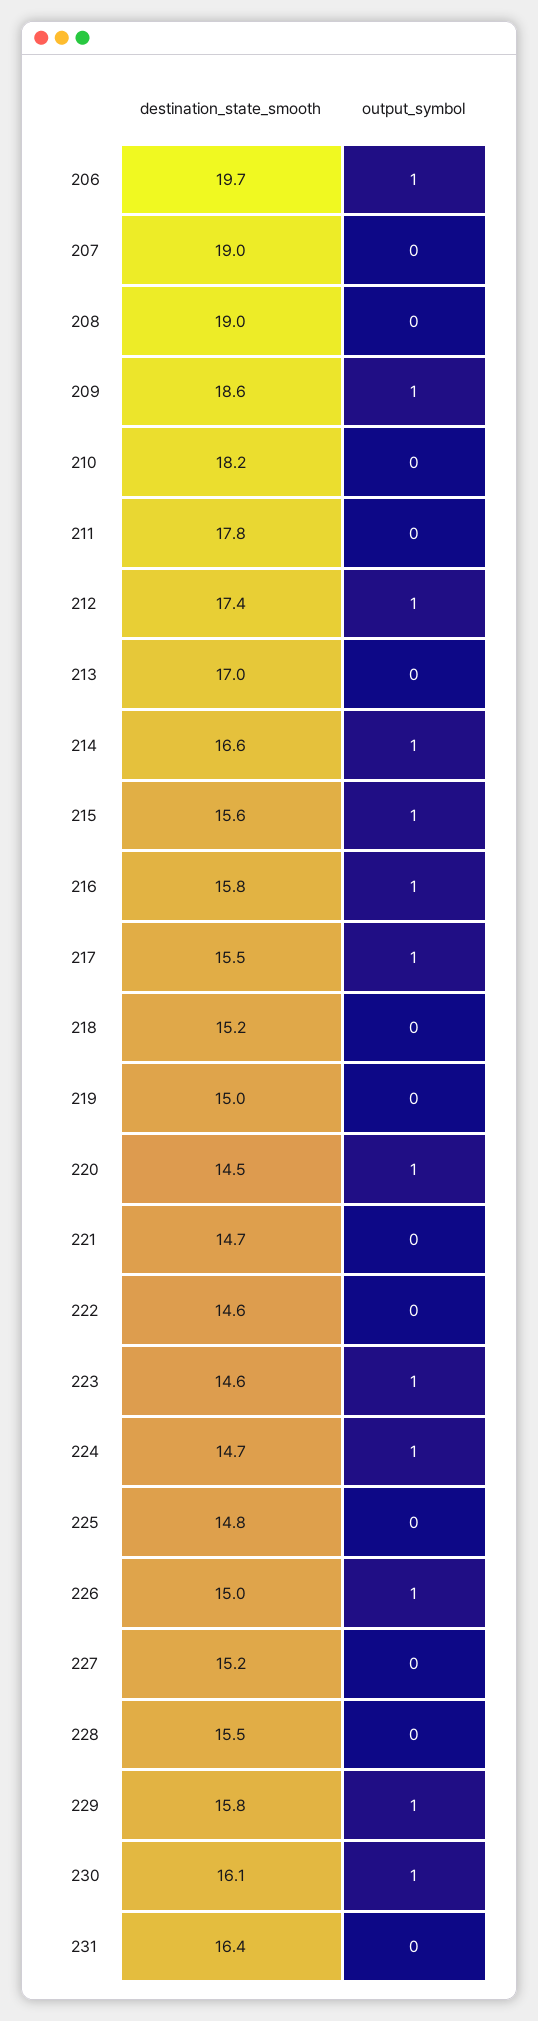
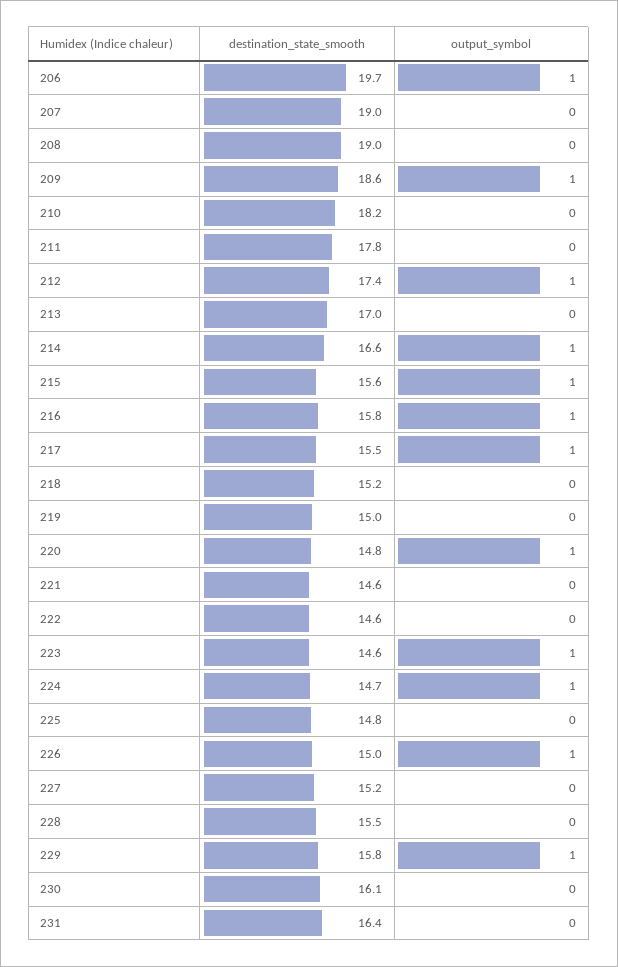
destination_state_smooth, 220: 14.5 -> 14.8
destination_state_smooth, 221: 14.7 -> 14.6
output_symbol, 230: 1 -> 0

